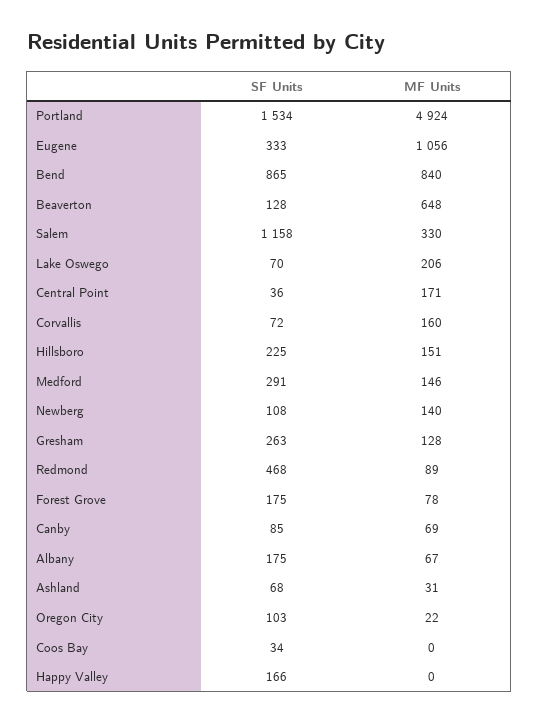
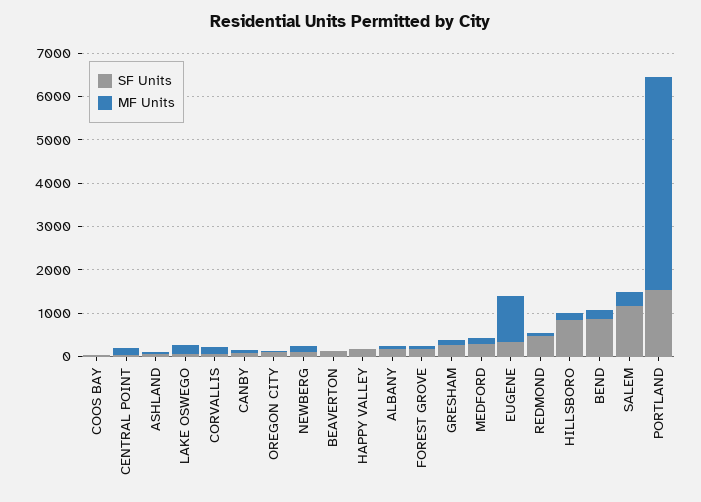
MF Units, Bend: 840 -> 200
MF Units, Beaverton: 648 -> 0
SF Units, Hillsboro: 225 -> 800

